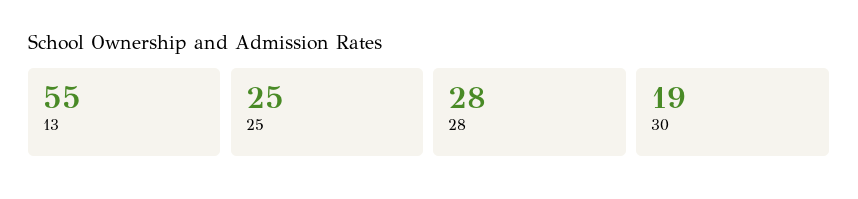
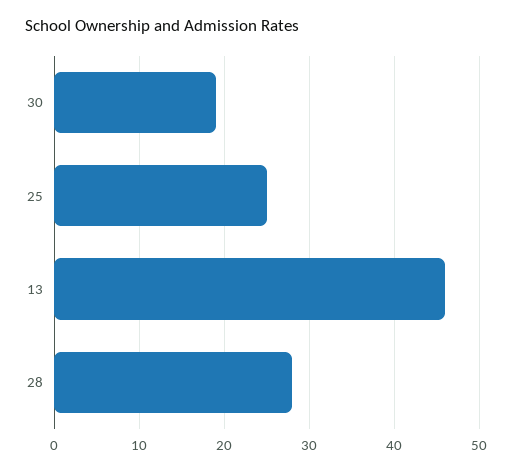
13: 55 -> 46

